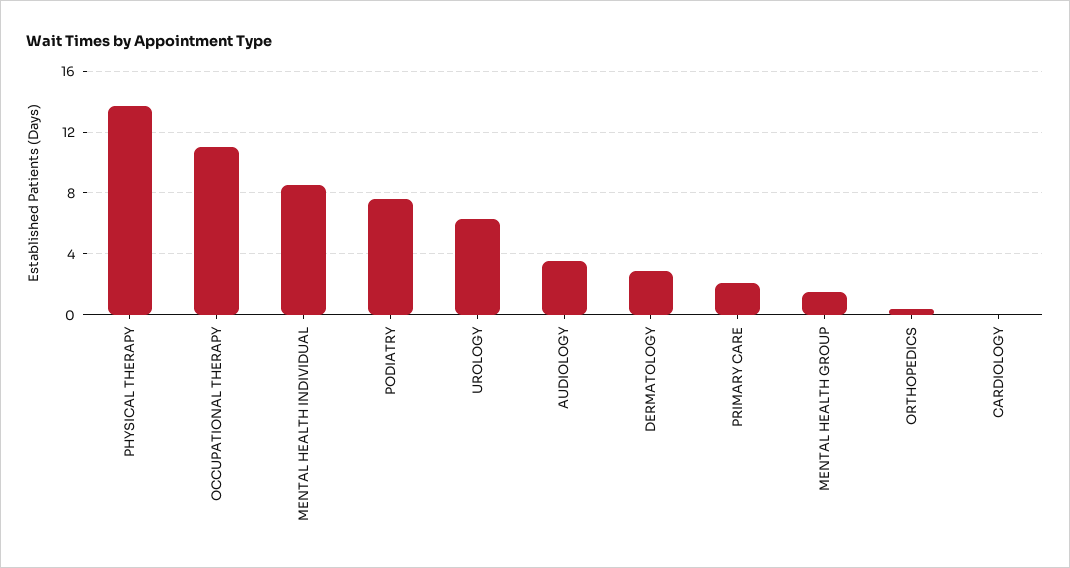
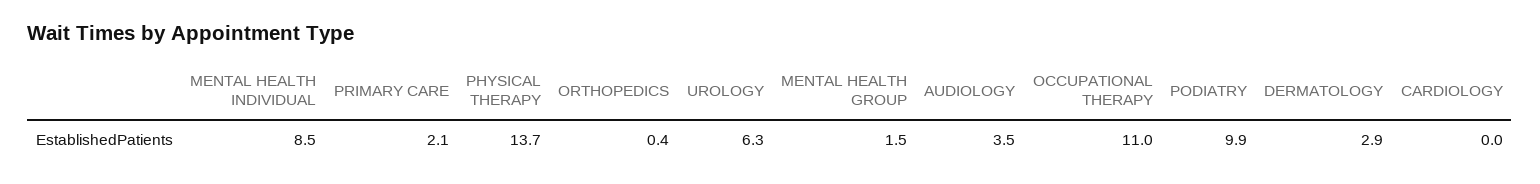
PODIATRY: 7.5 -> 9.9

